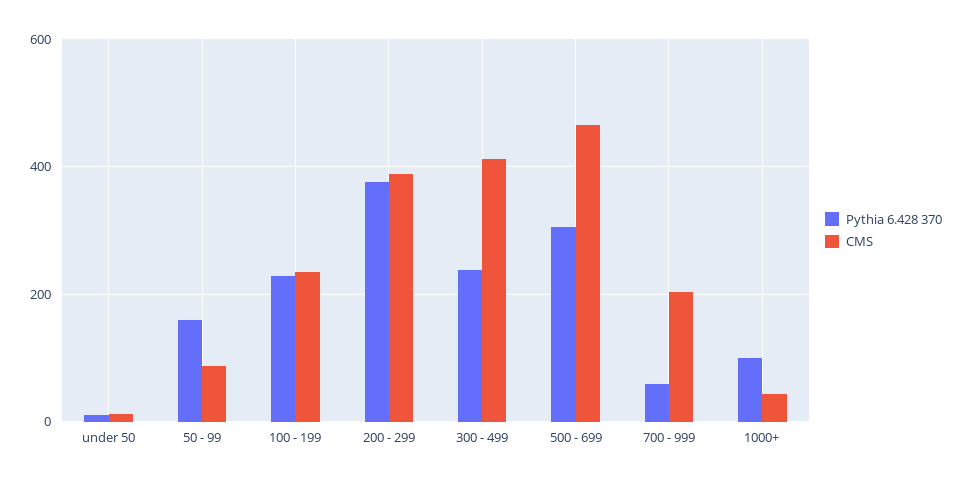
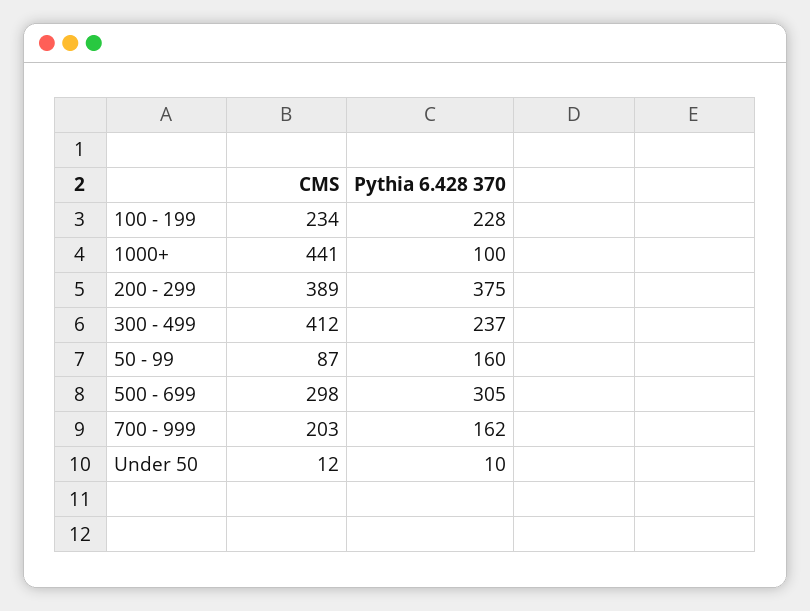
CMS, 500 - 699: 460 -> 298
Pythia 6.428 370, 700 - 999: 60 -> 162
CMS, 1000+: 40 -> 441

